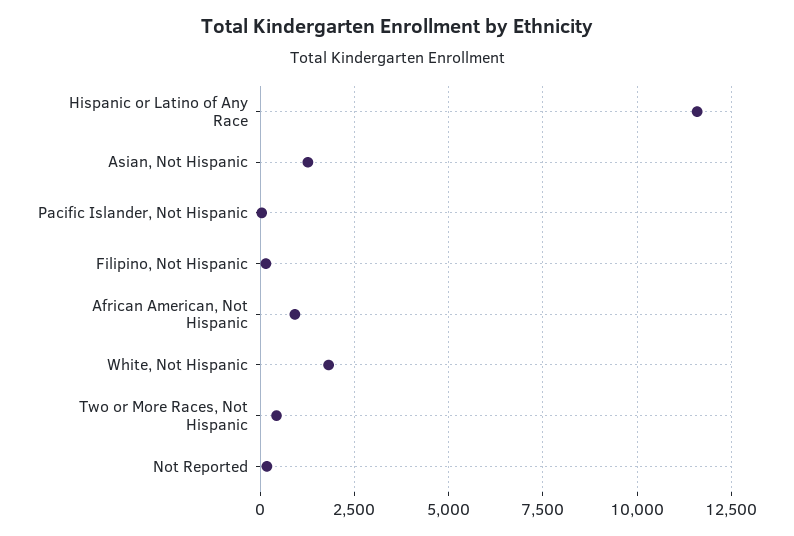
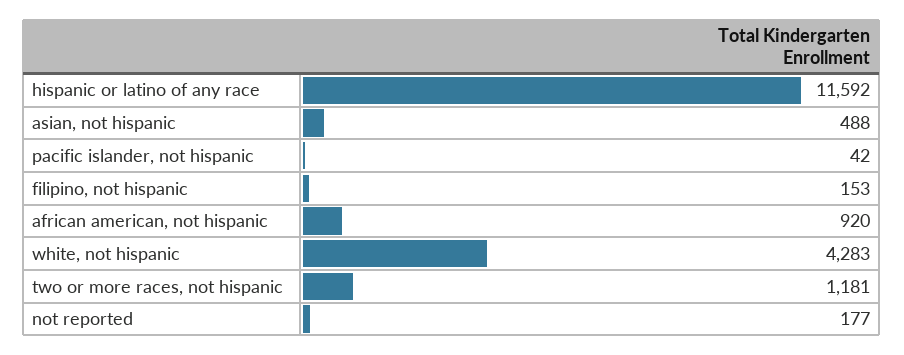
Asian, Not Hispanic: 1250 -> 488
White, Not Hispanic: 1750 -> 4283
Two or More Races, Not Hispanic: 500 -> 1181

